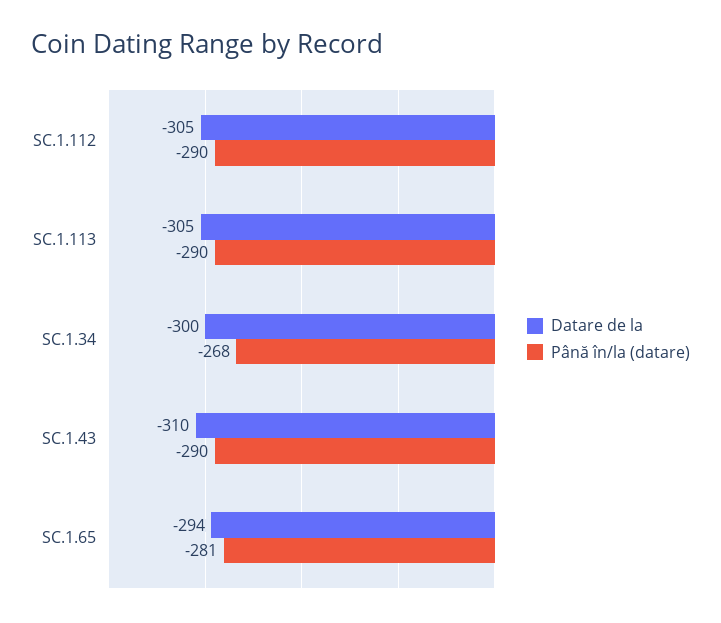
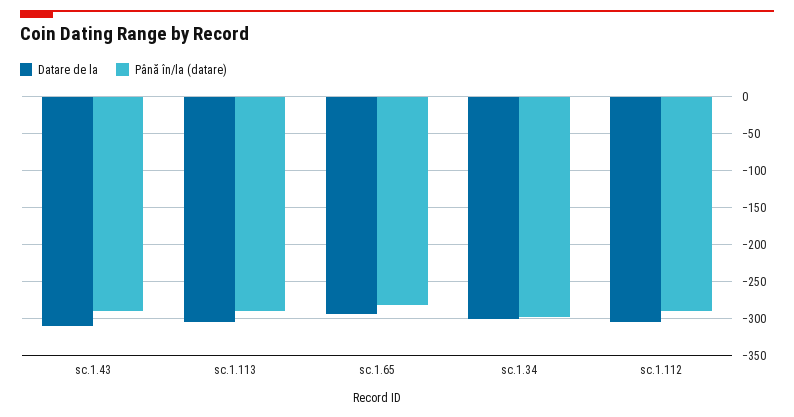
Până în/la (datare), SC.1.34: -268 -> -300

